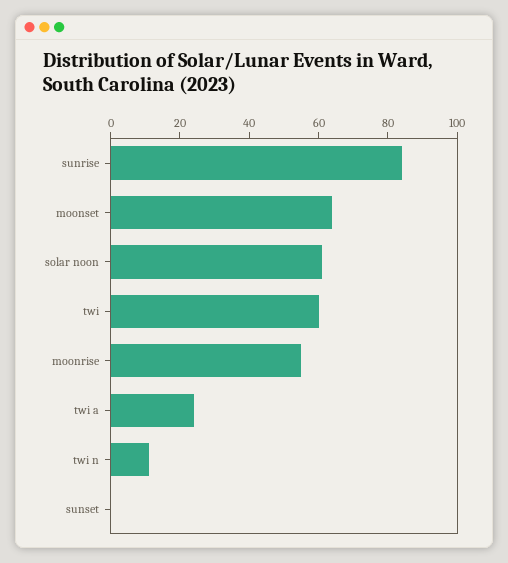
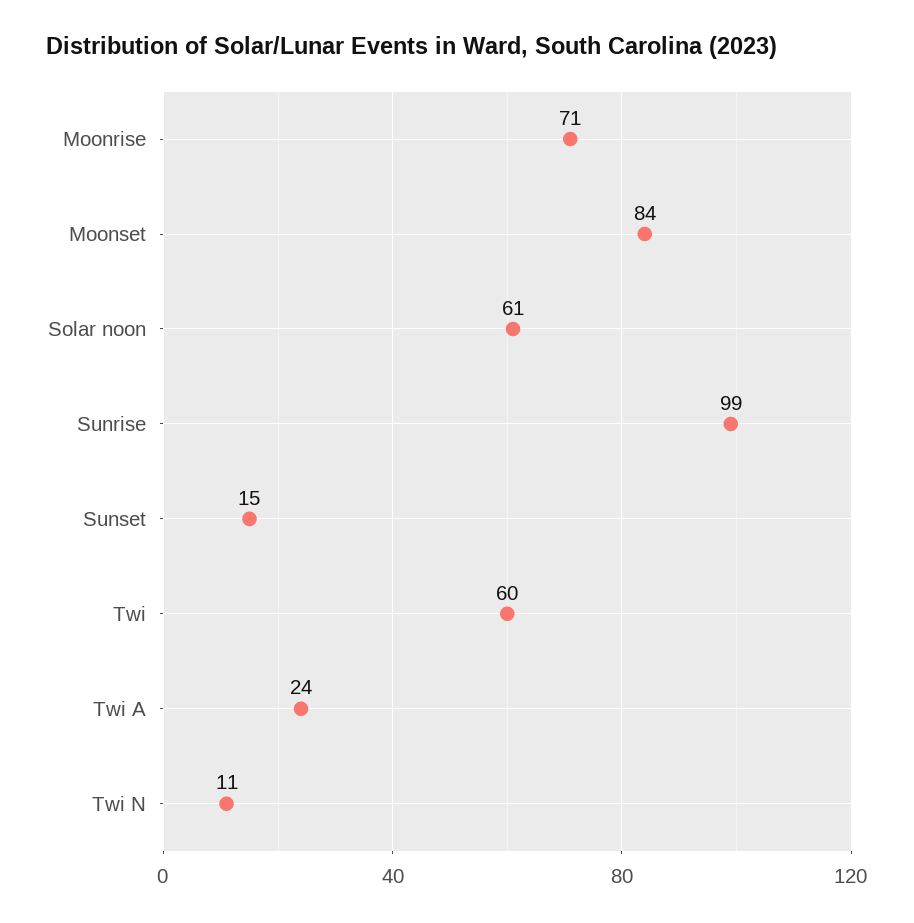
sunrise: 85 -> 99
moonset: 65 -> 84
moonrise: 55 -> 71
sunset: 0 -> 15

